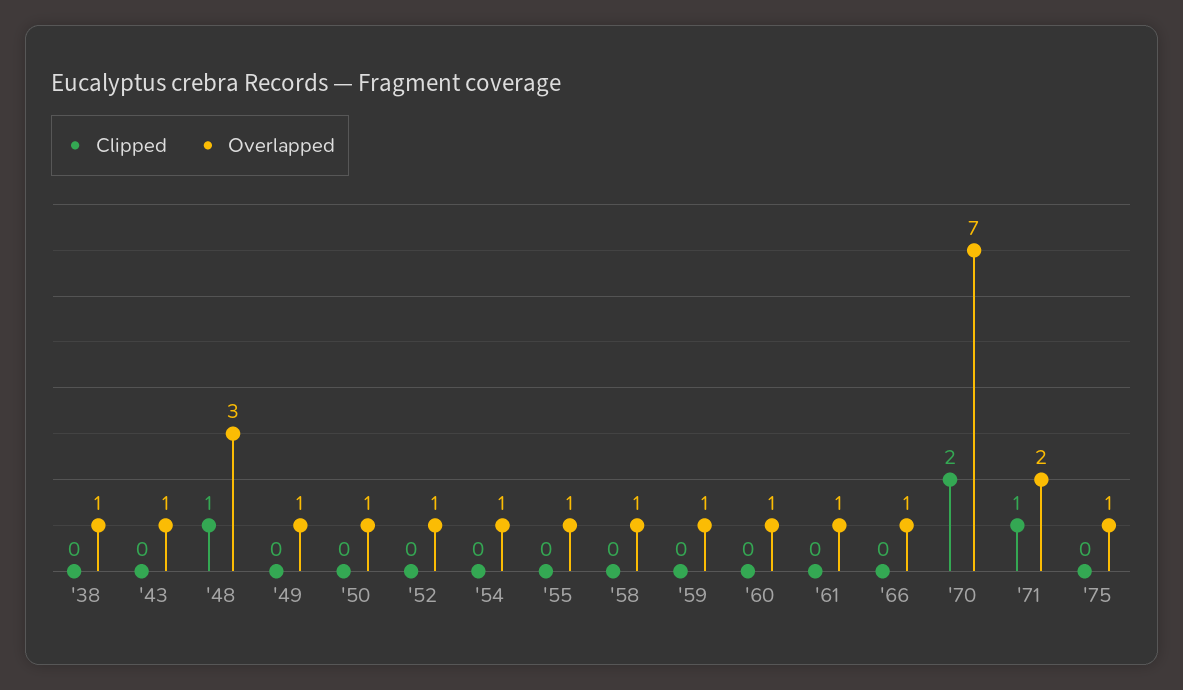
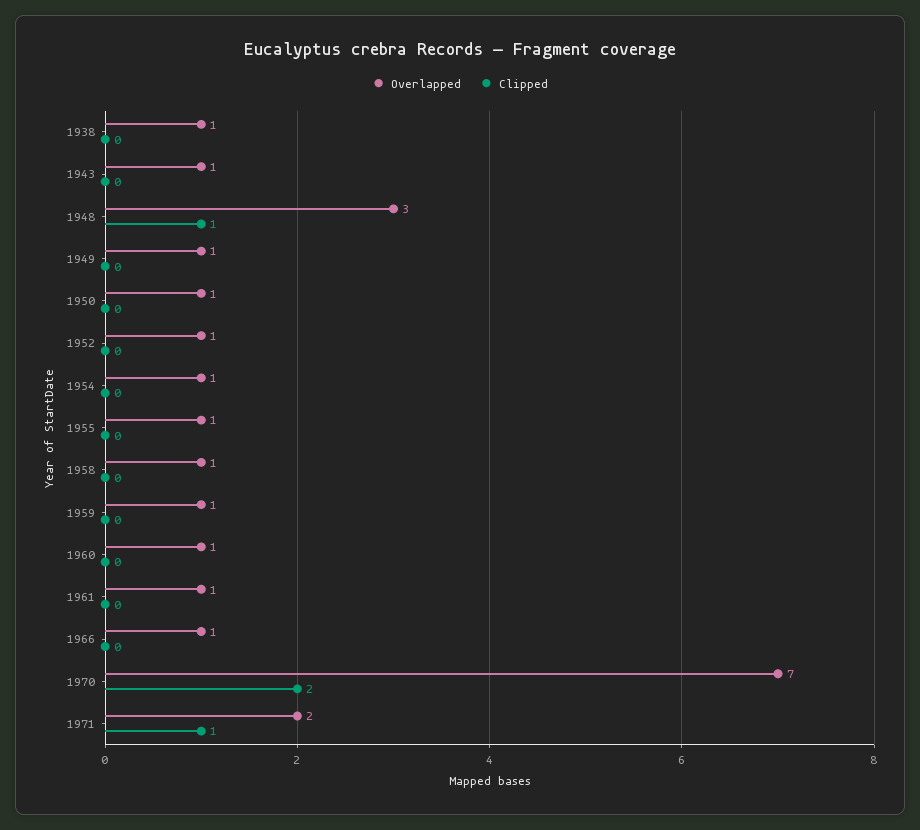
Clipped, '75: 0 -> none
Overlapped, '75: 1 -> none

